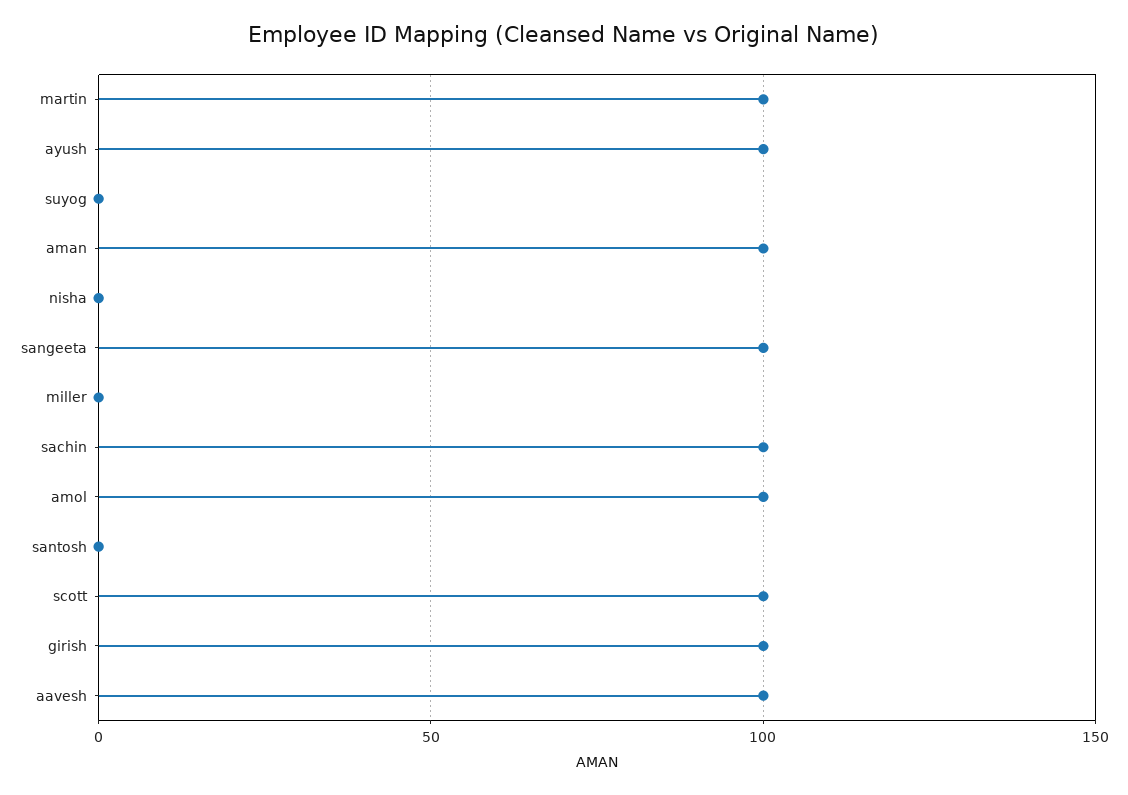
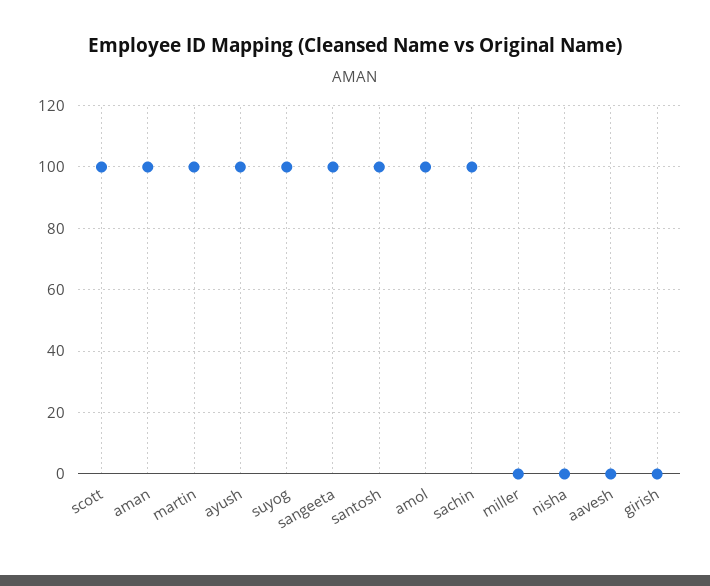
suyog: 0 -> 100
santosh: 0 -> 100
girish: 100 -> 0
aavesh: 100 -> 0

